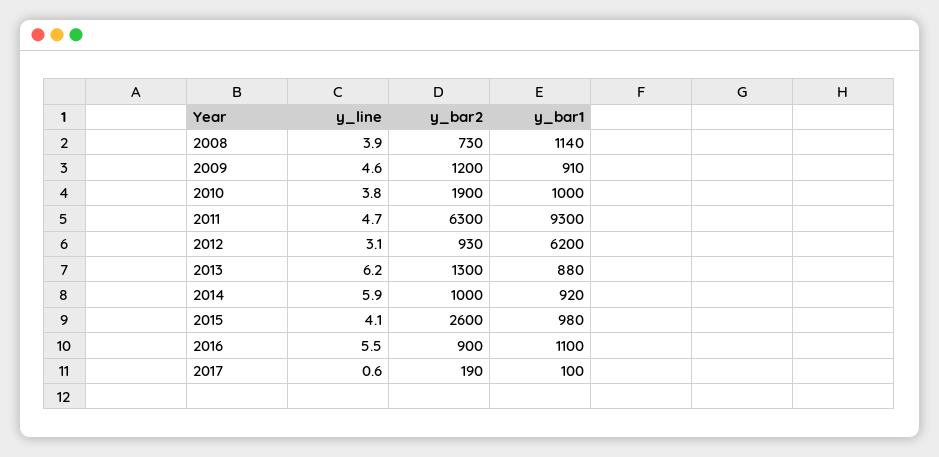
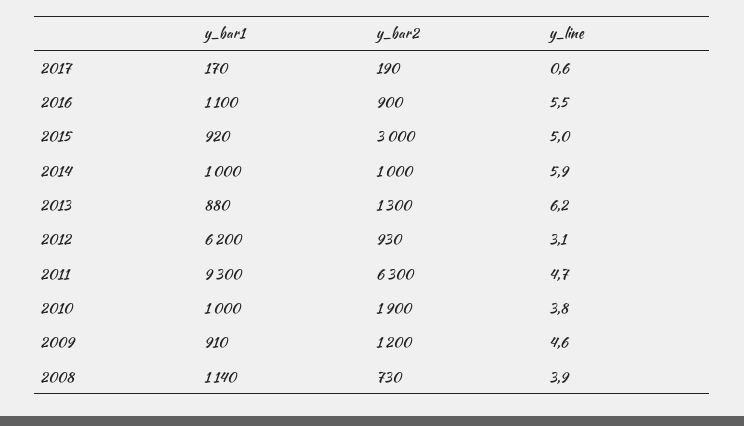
y_bar1, 2014: 920 -> 1000
y_line, 2015: 4.1 -> 5
y_bar2, 2015: 2600 -> 3000
y_bar1, 2015: 980 -> 920
y_bar1, 2017: 100 -> 170

